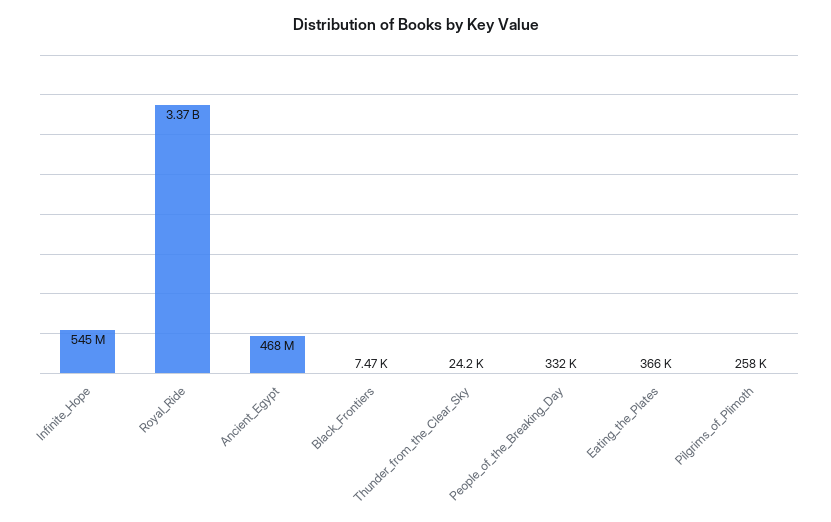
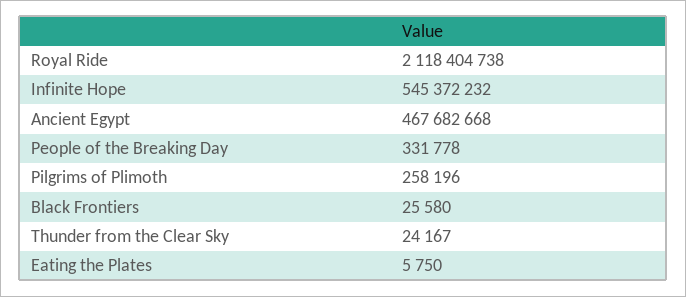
Royal_Ride: 3370000000 -> 2118404738
Black_Frontiers: 7470 -> 25580
Eating_the_Plates: 366000 -> 5750

